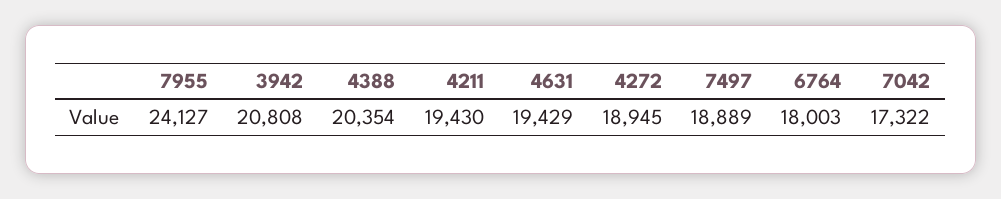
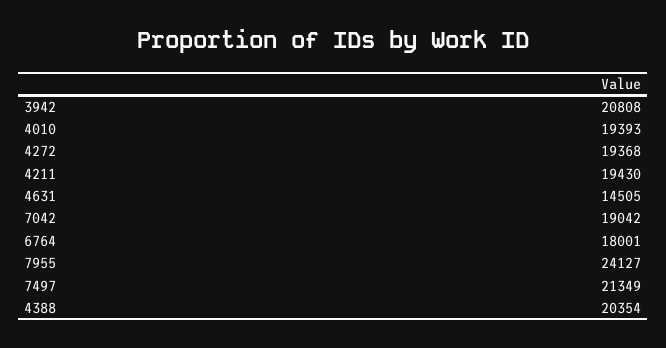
4631: 19429 -> 14505
4272: 18945 -> 19368
7497: 18889 -> 21349
6764: 18003 -> 18001
7042: 17322 -> 19042
4010: none -> 19393

